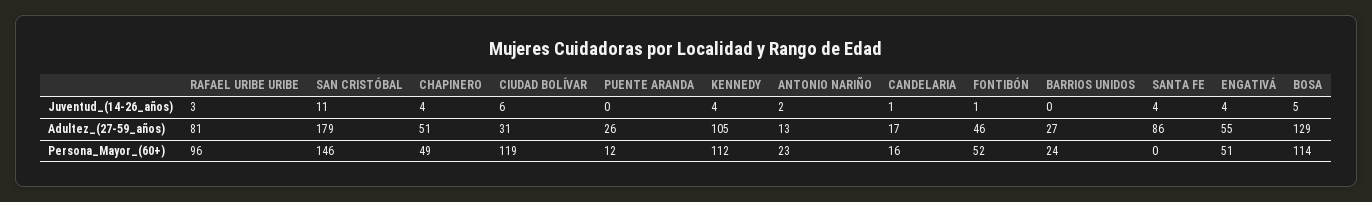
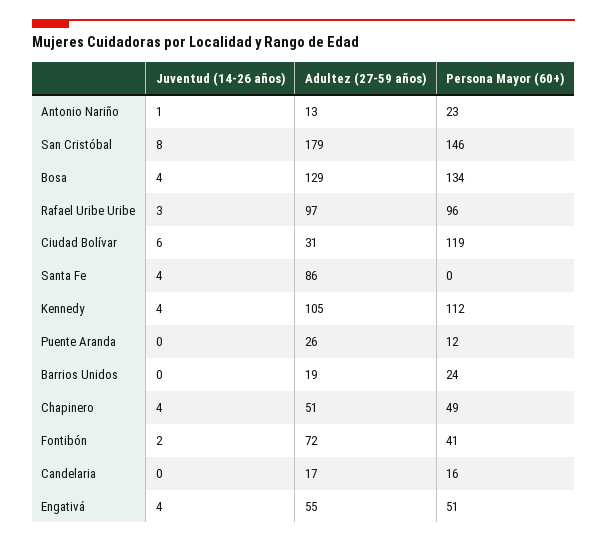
SAN CRISTÓBAL, Juventud_(14-26_años): 11 -> 8
ANTONIO NARIÑO, Juventud_(14-26_años): 2 -> 1
CANDELARIA, Juventud_(14-26_años): 1 -> 0
FONTIBÓN, Juventud_(14-26_años): 1 -> 2
BOSA, Juventud_(14-26_años): 5 -> 4
RAFAEL URIBE URIBE, Adultez_(27-59_años): 81 -> 97
FONTIBÓN, Adultez_(27-59_años): 46 -> 72
BARRIOS UNIDOS, Adultez_(27-59_años): 27 -> 19
FONTIBÓN, Persona_Mayor_(60+): 52 -> 41
BOSA, Persona_Mayor_(60+): 114 -> 134

